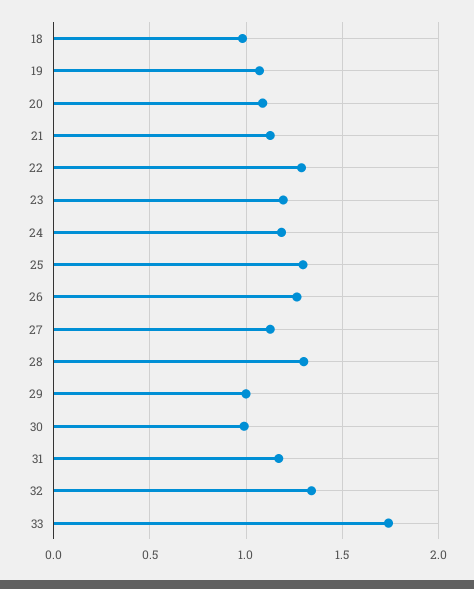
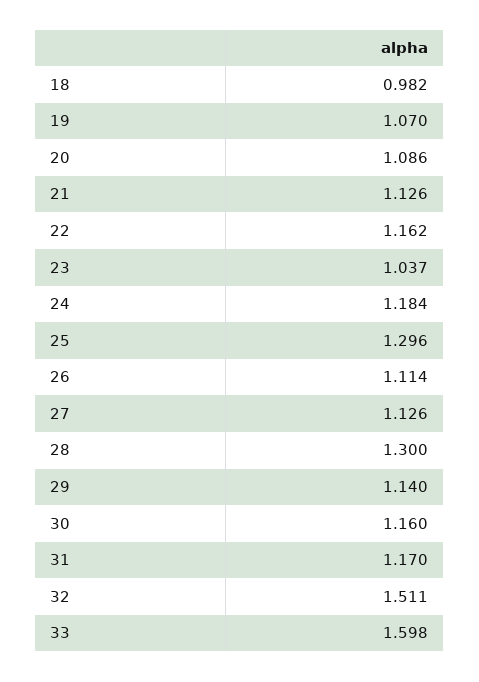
22: 1.3 -> 1.162
23: 1.2 -> 1.037
26: 1.25 -> 1.114
29: 1 -> 1.14
30: 1 -> 1.16
32: 1.35 -> 1.511
33: 1.75 -> 1.598

